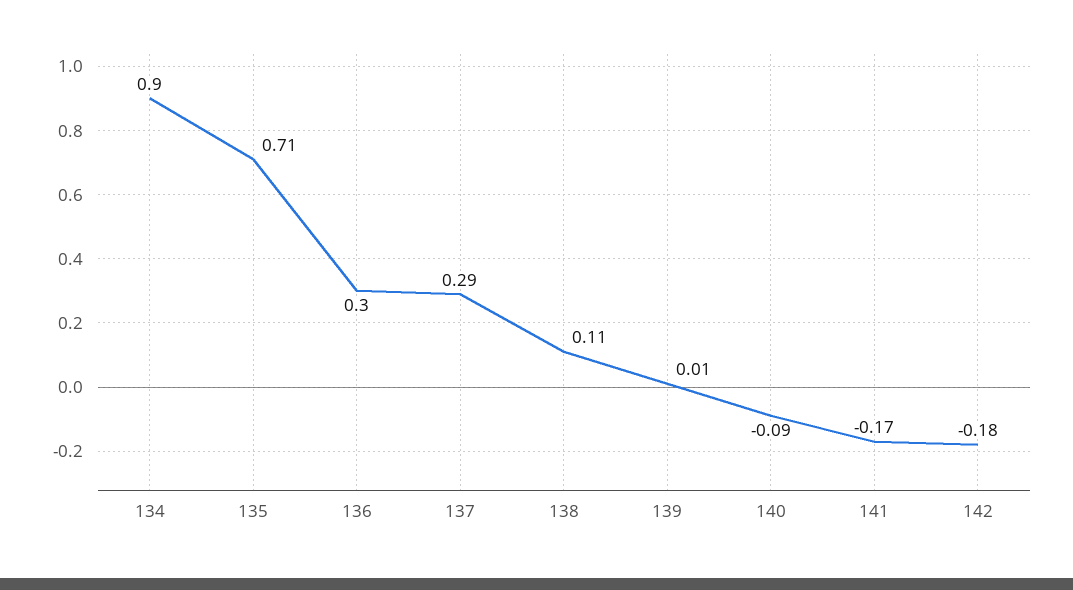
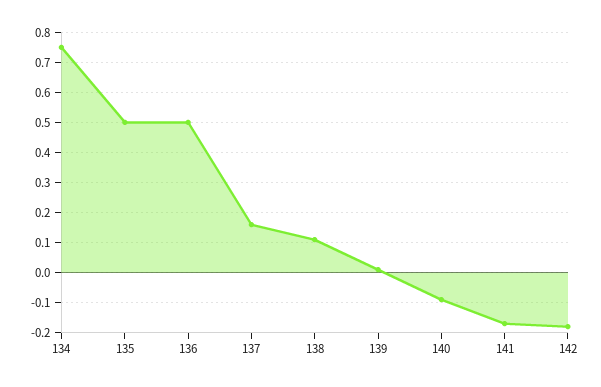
134: 0.9 -> 0.75
135: 0.71 -> 0.5
136: 0.3 -> 0.5
137: 0.29 -> 0.15

